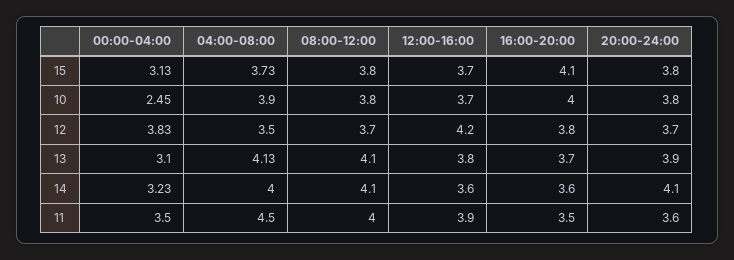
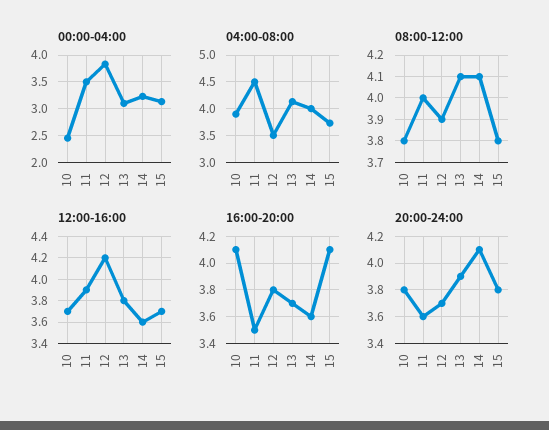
16:00-20:00, 10: 4 -> 4.1
08:00-12:00, 12: 3.7 -> 3.9

